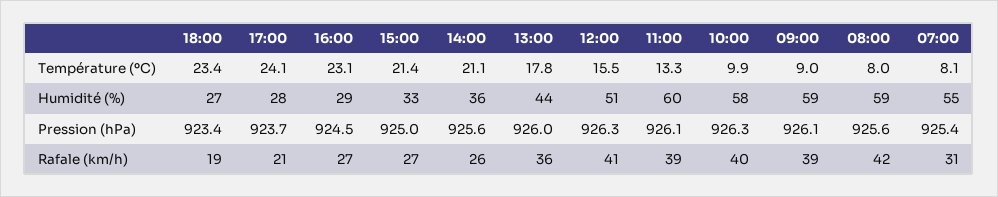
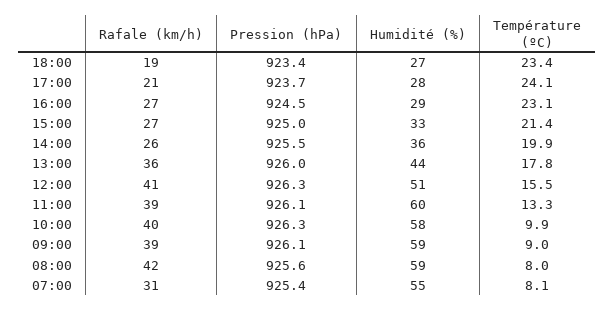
14:00, Température (ºC): 21.1 -> 19.9
14:00, Pression (hPa): 925.6 -> 925.5

